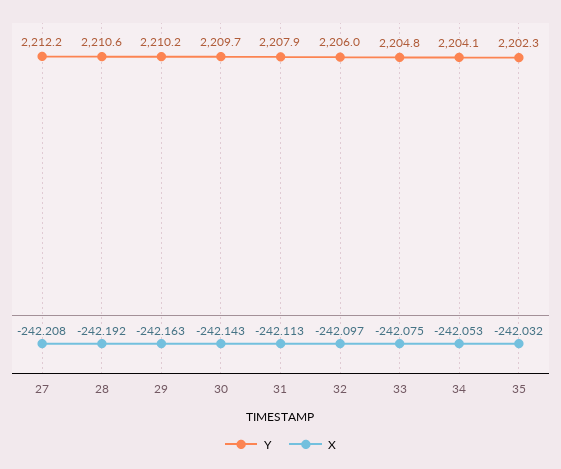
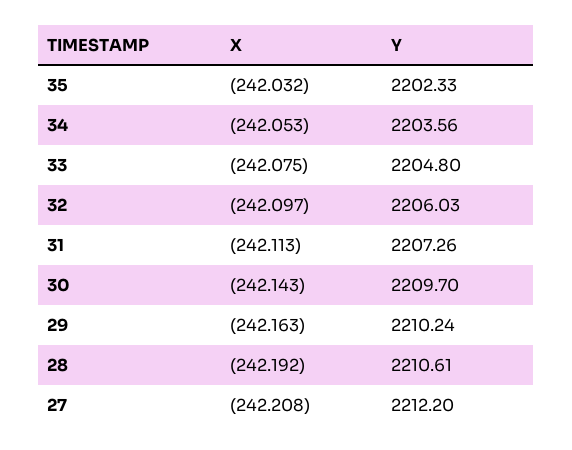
Y, 31: 2207.9 -> 2207.26
Y, 34: 2204.1 -> 2203.56

